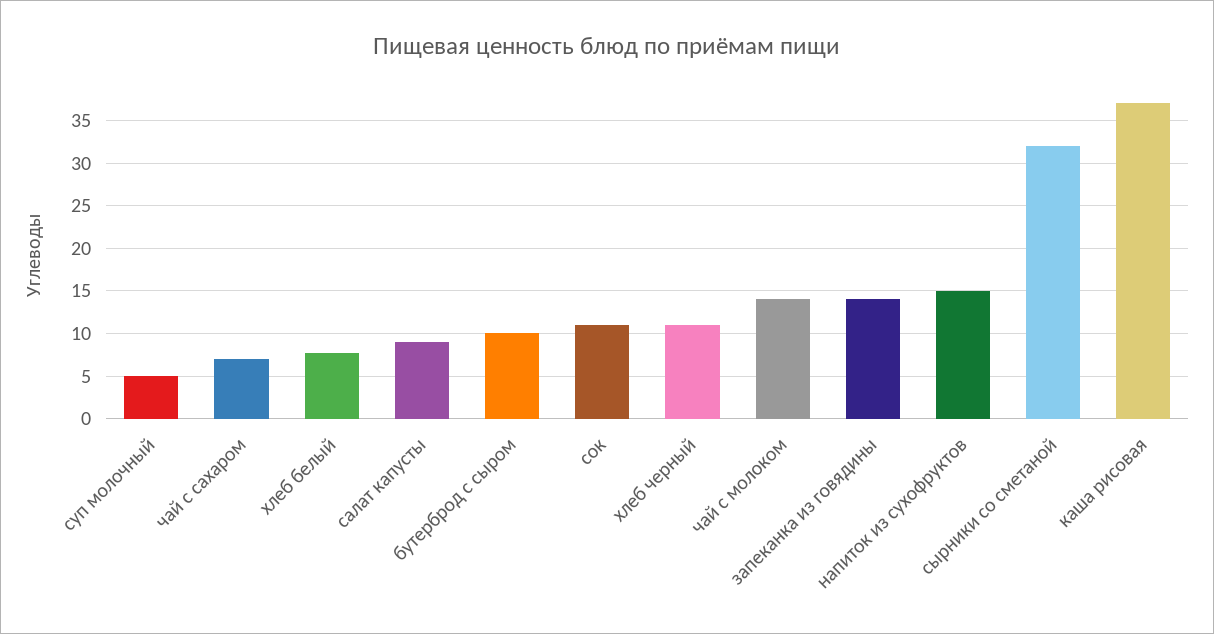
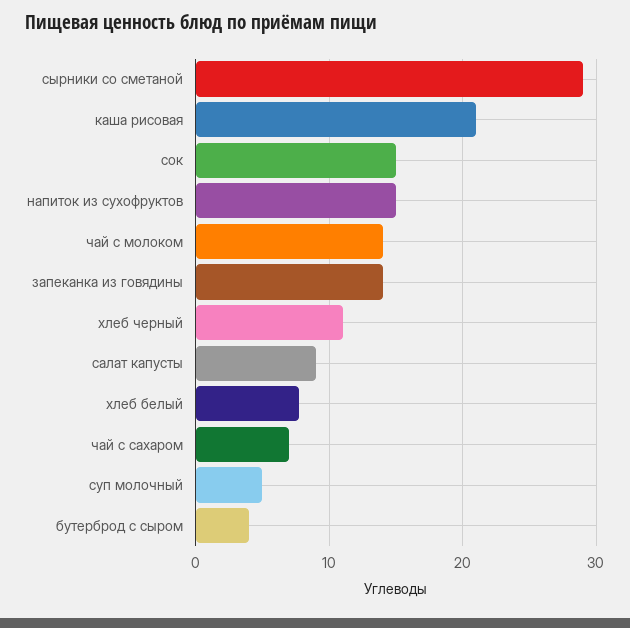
бутерброд с сыром: 10 -> 4
сок: 11 -> 15
сырники со сметаной: 32 -> 29
каша рисовая: 37 -> 21

